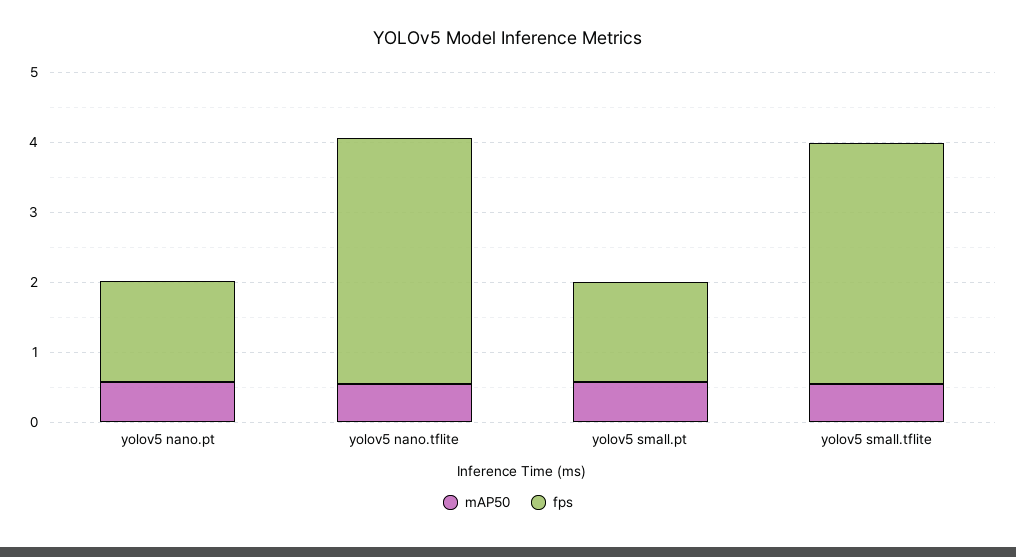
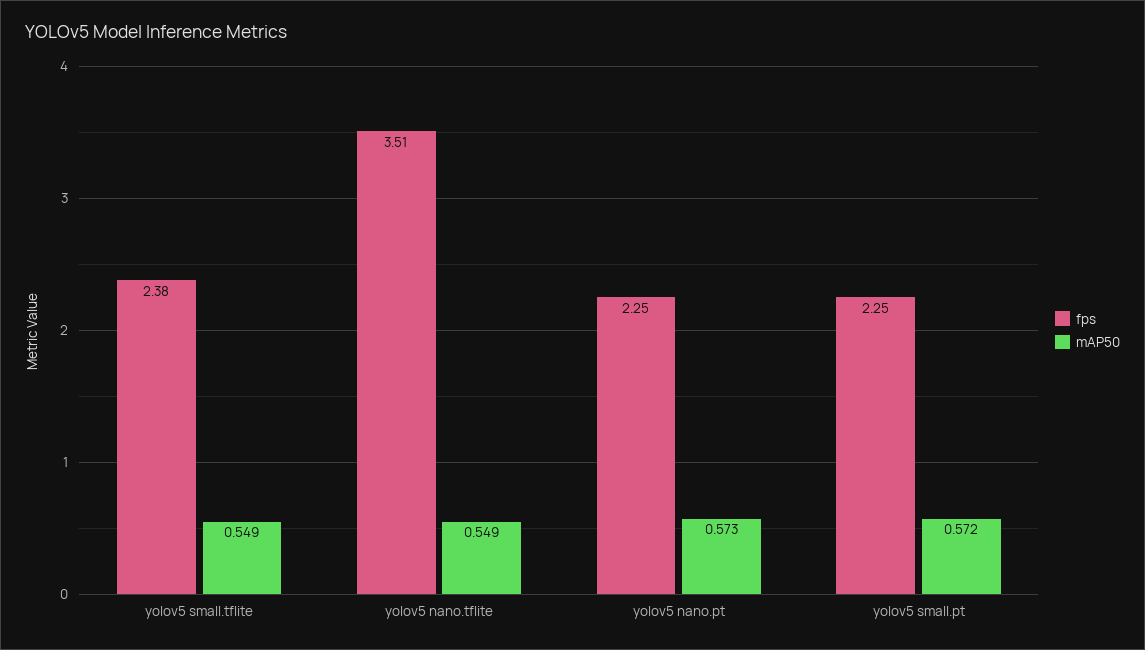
fps, yolov5 nano.pt: 1.4 -> 2.25
fps, yolov5 small.pt: 1.4 -> 2.25
fps, yolov5 small.tflite: 3.4 -> 2.38

